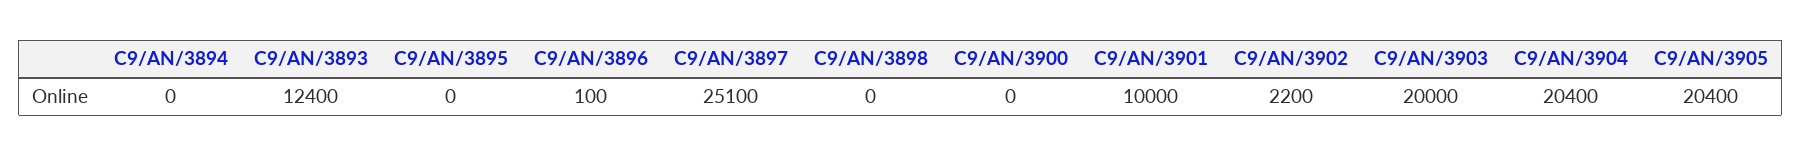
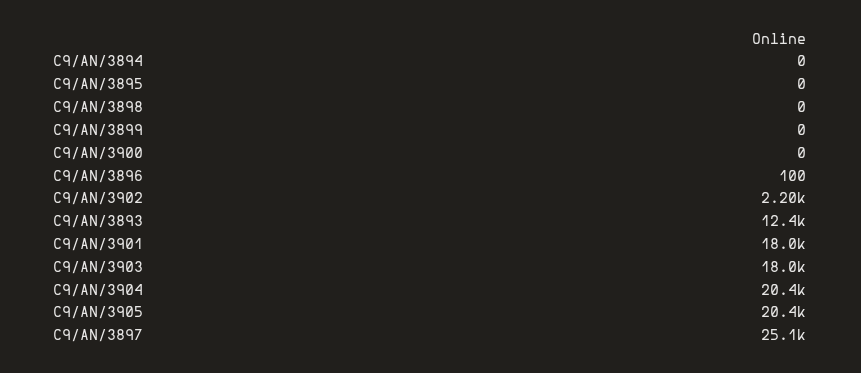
C9/AN/3901: 10000 -> 18000
C9/AN/3903: 20000 -> 18000
C9/AN/3899: none -> 0

